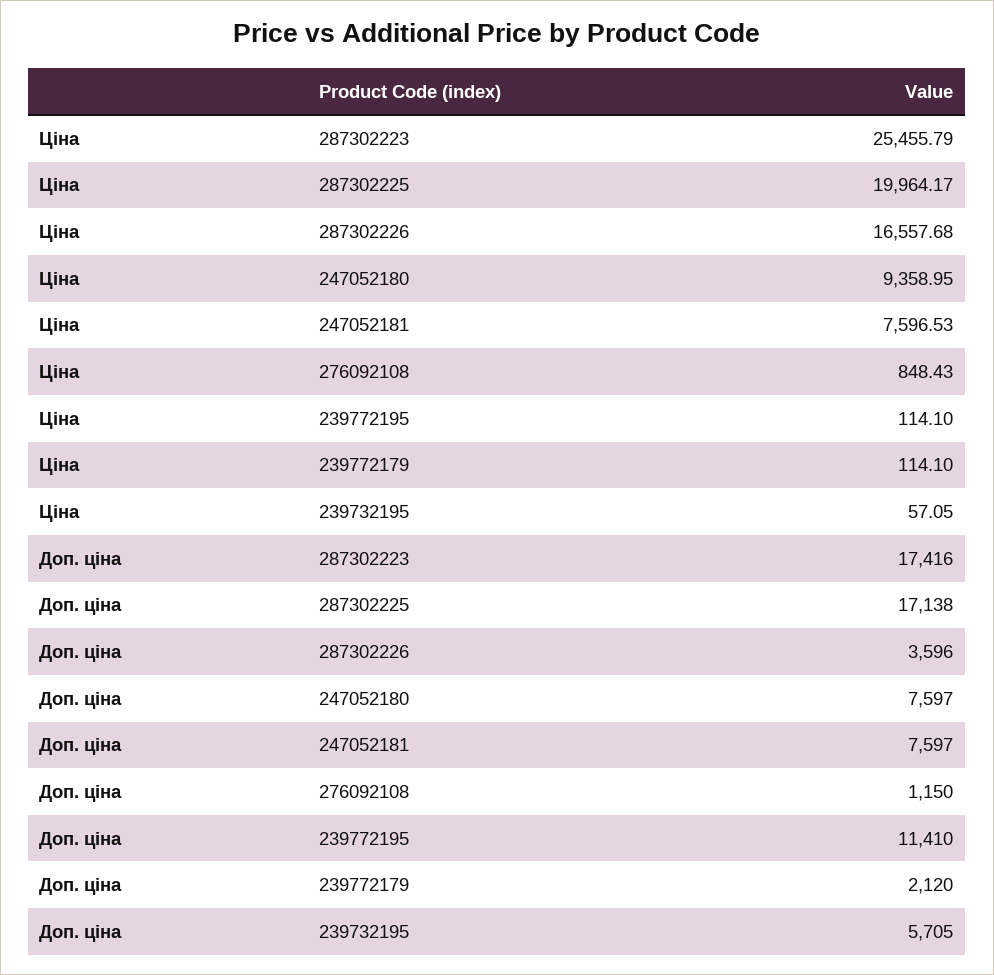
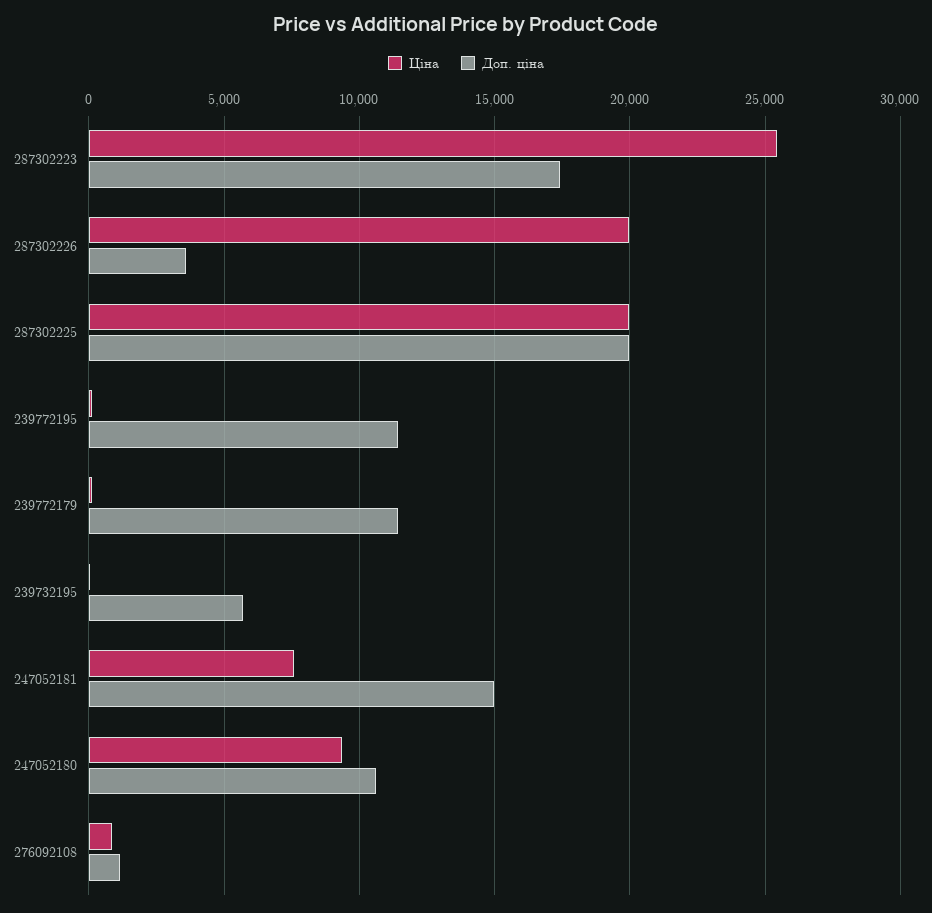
Ціна, 287302226: 16557.68 -> 20000
Доп. ціна, 287302225: 17138 -> 20000
Доп. ціна, 247052180: 7597 -> 10500
Доп. ціна, 247052181: 7597 -> 15000
Доп. ціна, 239772179: 2120 -> 11500

